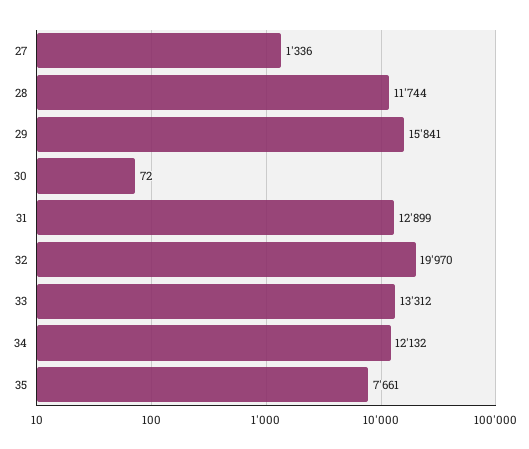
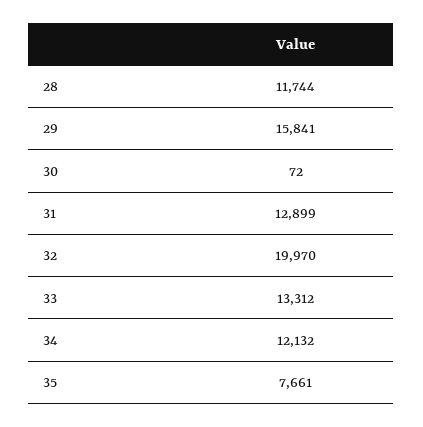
27: 1336 -> none

